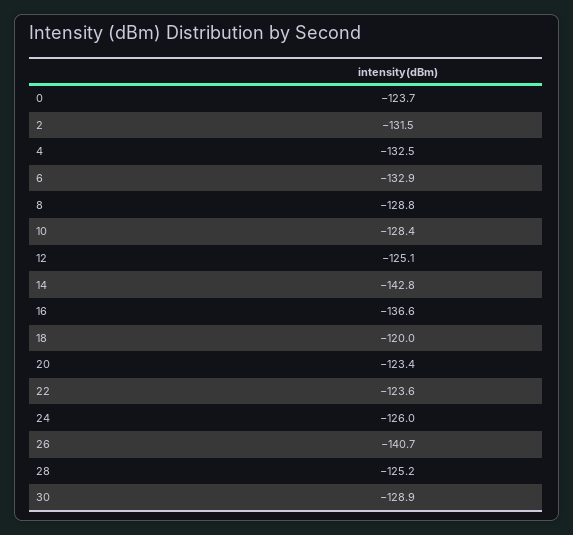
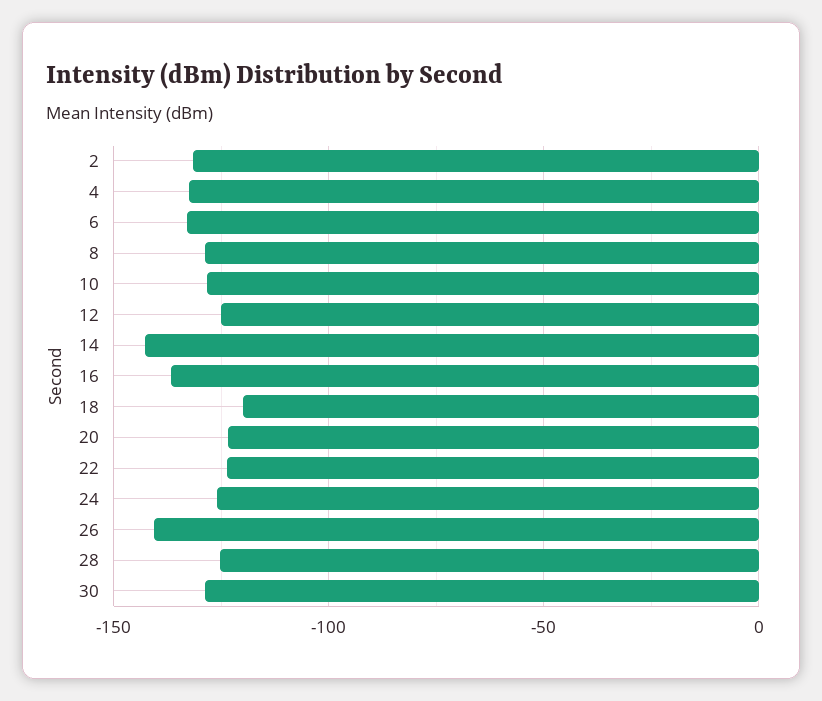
0: -123.7 -> none

